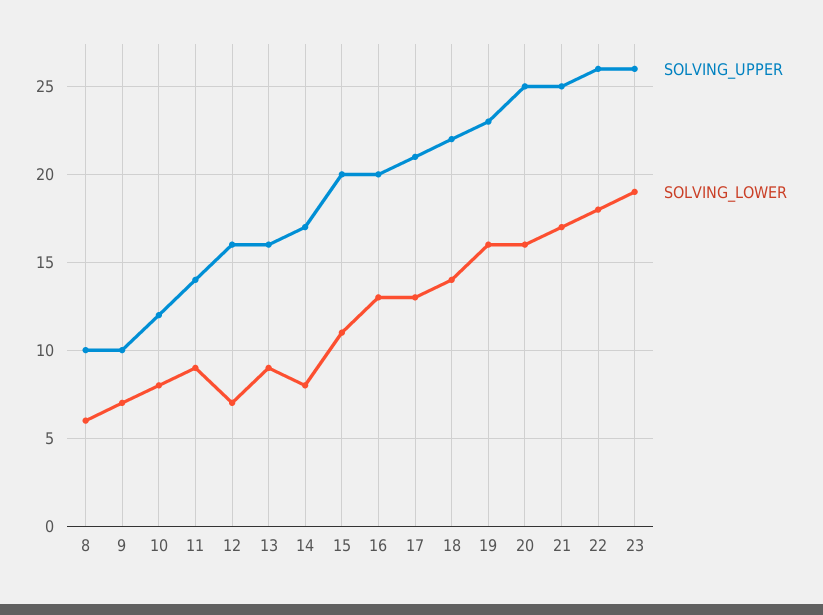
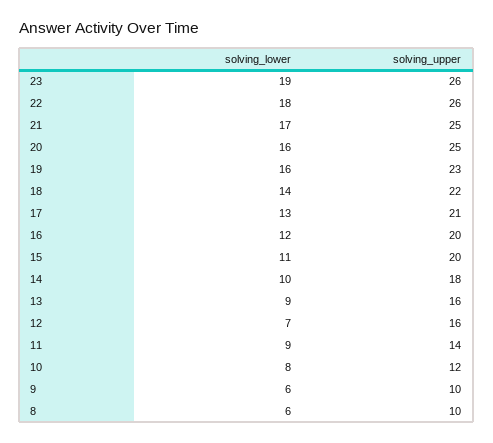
SOLVING_LOWER, 9: 7 -> 6
SOLVING_UPPER, 14: 17 -> 18
SOLVING_LOWER, 14: 8 -> 10
SOLVING_LOWER, 16: 13 -> 12

